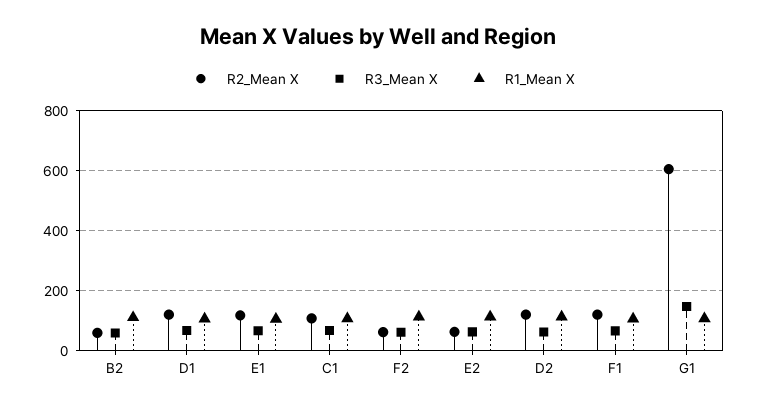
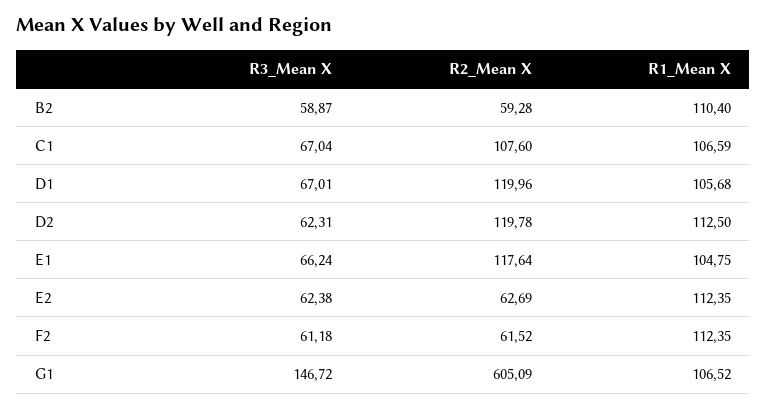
R2_Mean X, F1: 120 -> none
R3_Mean X, F1: 60 -> none
R1_Mean X, F1: 100 -> none

